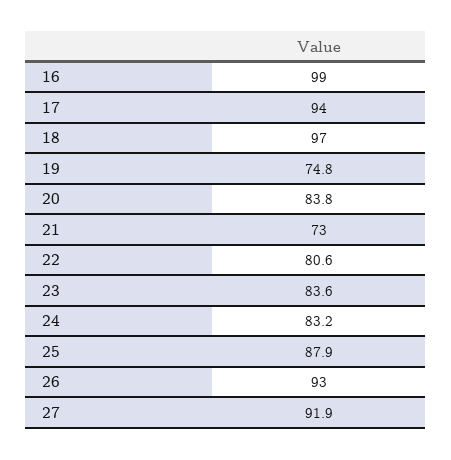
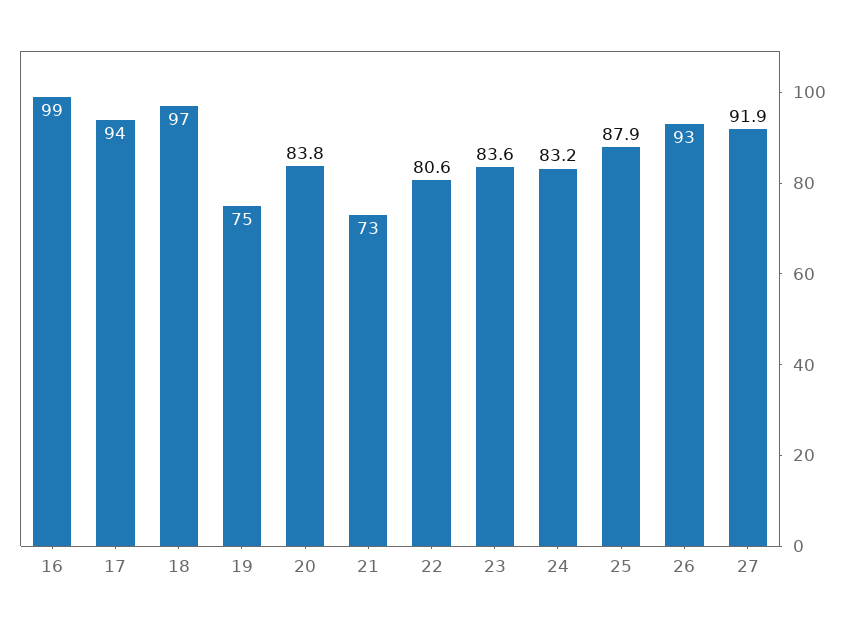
19: 74.8 -> 75

